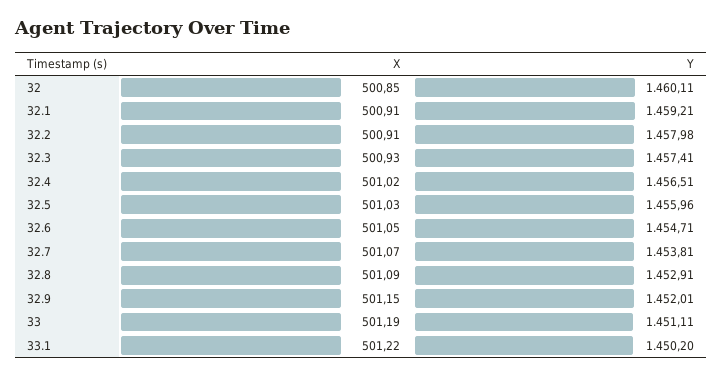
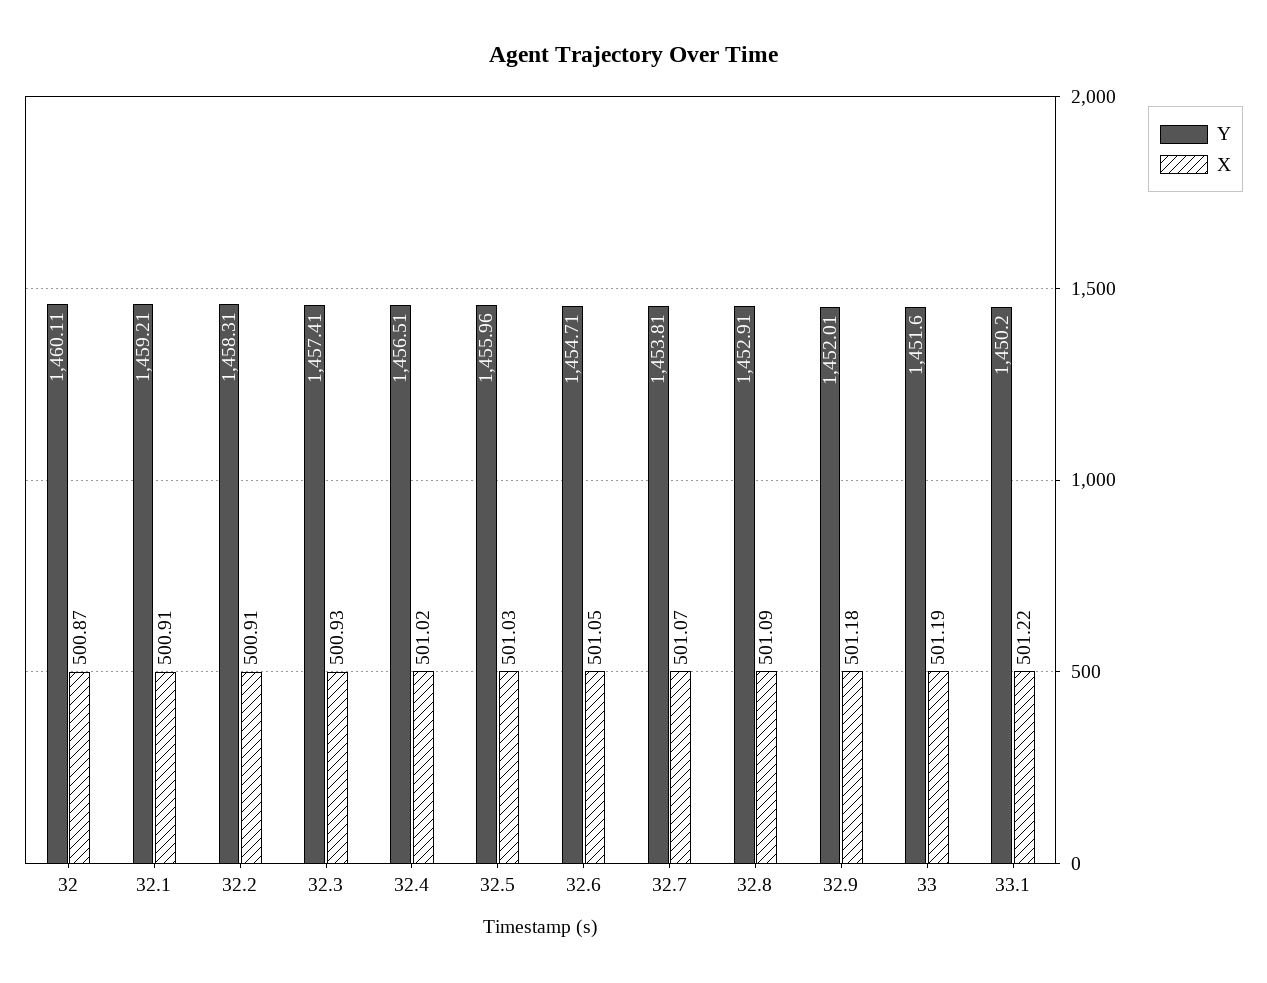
X, 32: 500.85 -> 500.87
Y, 32.2: 1457.98 -> 1458.31
X, 32.9: 501.15 -> 501.18
Y, 33: 1451.11 -> 1451.6

